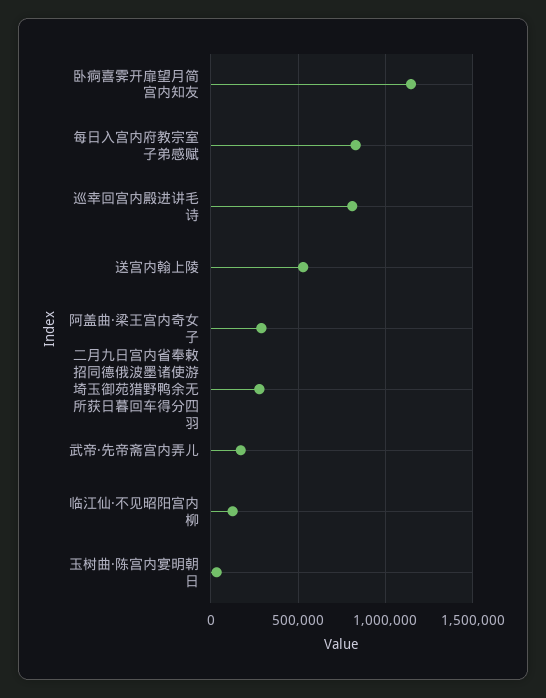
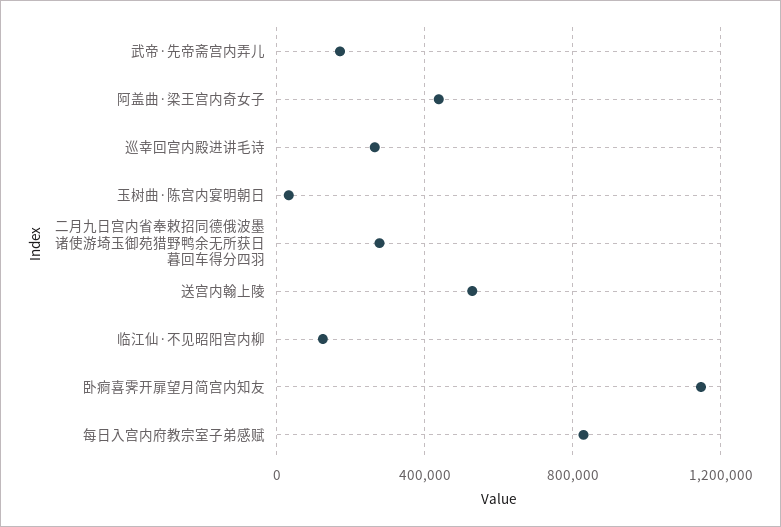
巡幸回宫内殿进讲毛诗: 800000 -> 250000
阿盖曲·梁王宫内奇女子: 300000 -> 450000

